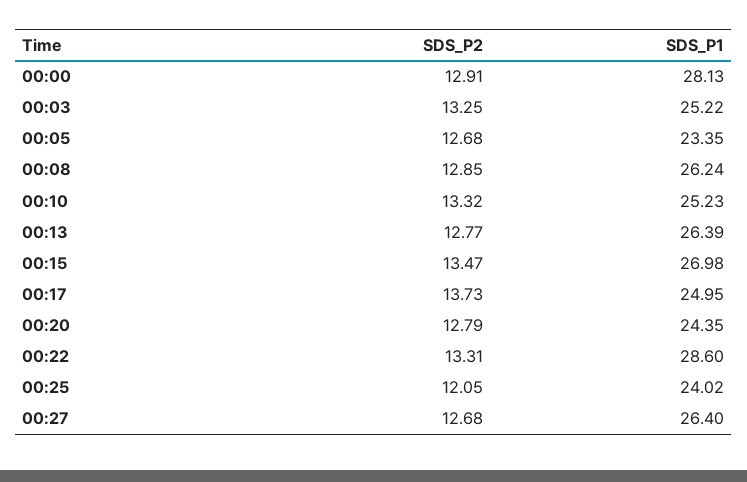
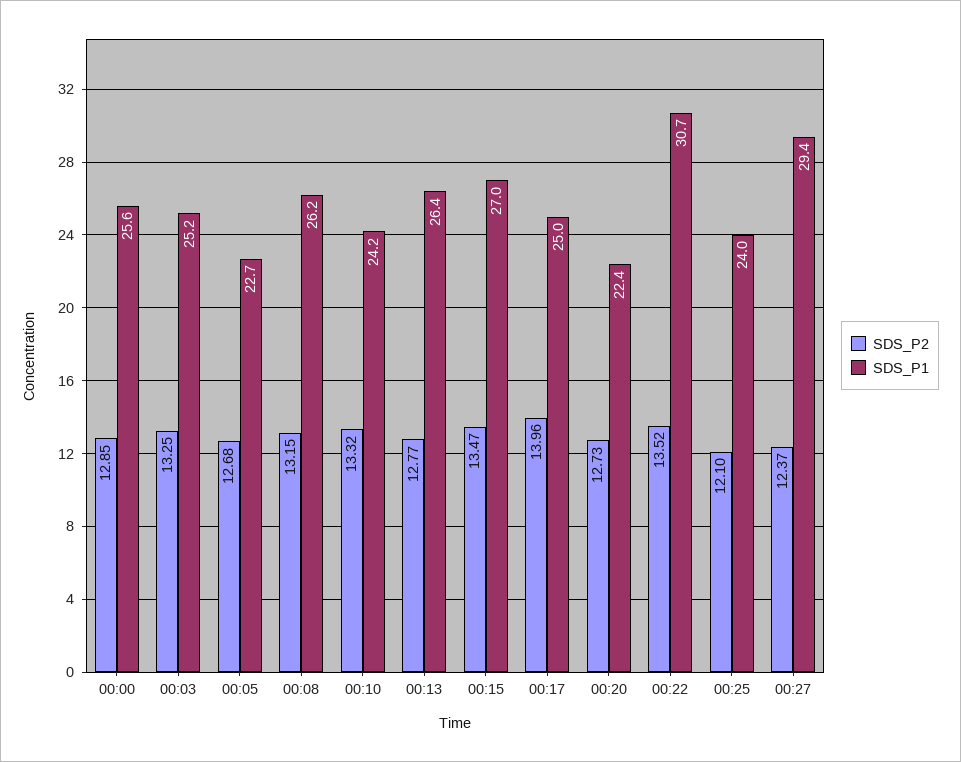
SDS_P2, 00:00: 12.91 -> 12.85
SDS_P1, 00:00: 28.13 -> 25.6
SDS_P1, 00:05: 23.35 -> 22.7
SDS_P2, 00:08: 12.85 -> 13.15
SDS_P1, 00:10: 25.23 -> 24.2
SDS_P2, 00:17: 13.73 -> 13.96
SDS_P2, 00:20: 12.79 -> 12.73
SDS_P1, 00:20: 24.35 -> 22.4
SDS_P2, 00:22: 13.31 -> 13.52
SDS_P1, 00:22: 28.6 -> 30.7
SDS_P2, 00:25: 12.05 -> 12.1
SDS_P2, 00:27: 12.68 -> 12.37
SDS_P1, 00:27: 26.4 -> 29.4

